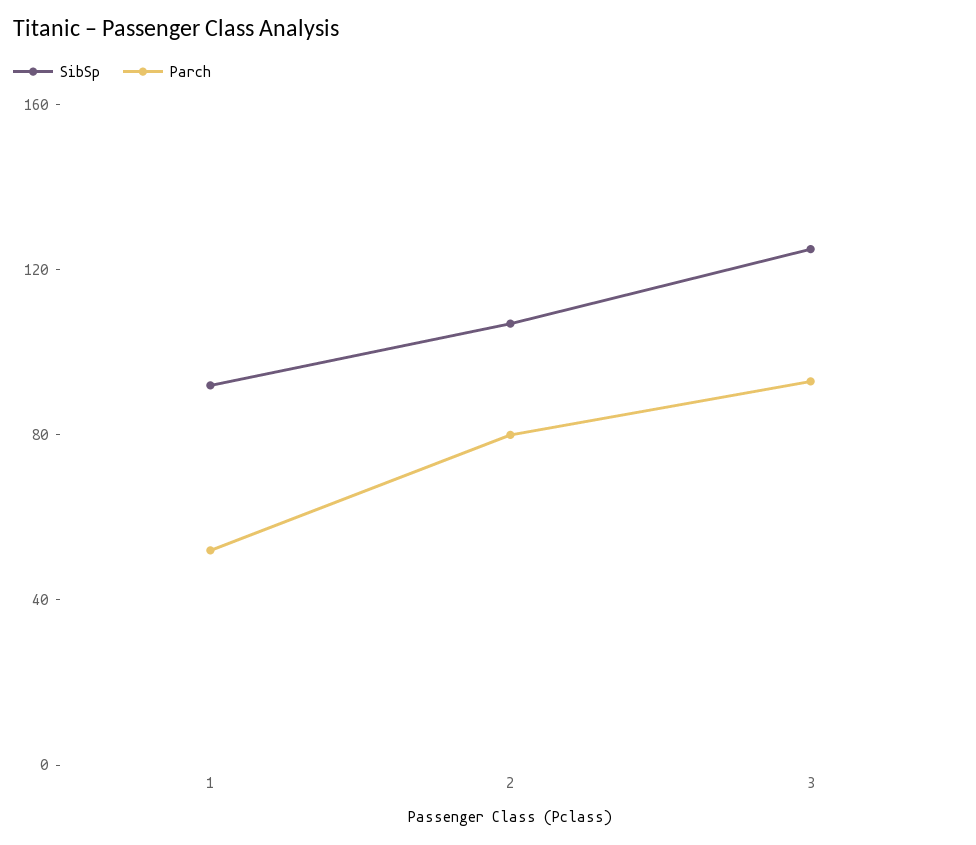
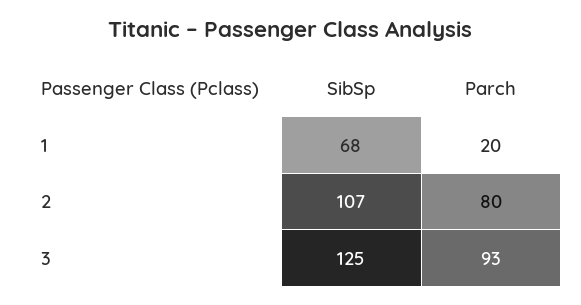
SibSp, 1: 90 -> 68
Parch, 1: 50 -> 20

